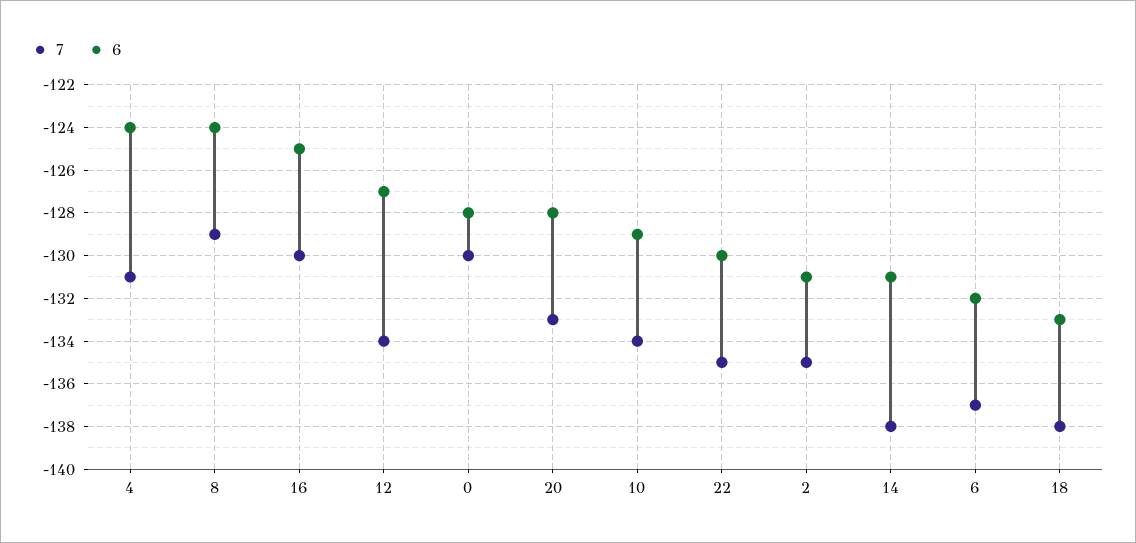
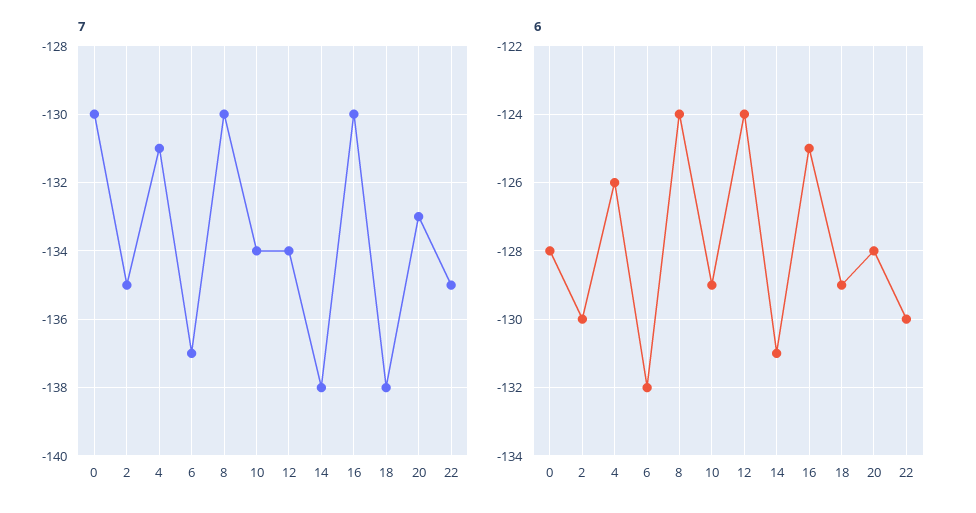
6, 4: -124 -> -126
7, 8: -129 -> -130
6, 12: -127 -> -124
6, 2: -131 -> -130
6, 18: -133 -> -129

